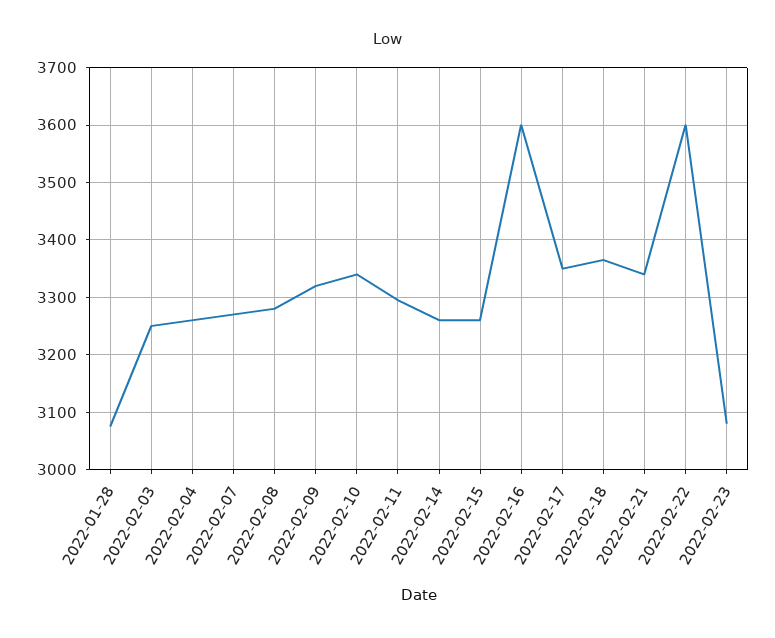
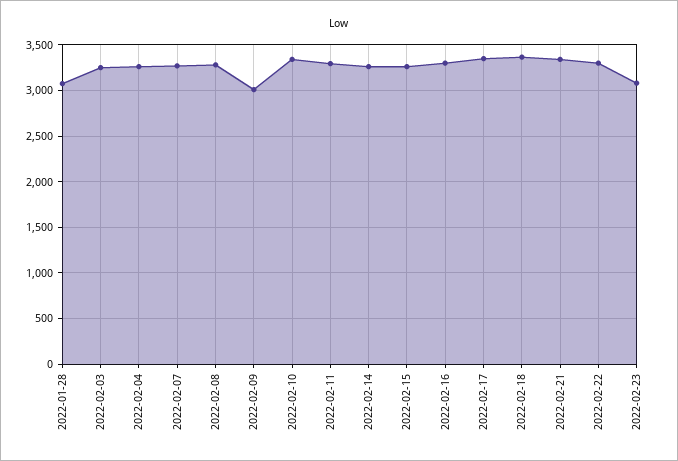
2022-02-09: 3320 -> 3000
2022-02-16: 3600 -> 3300
2022-02-22: 3600 -> 3300

